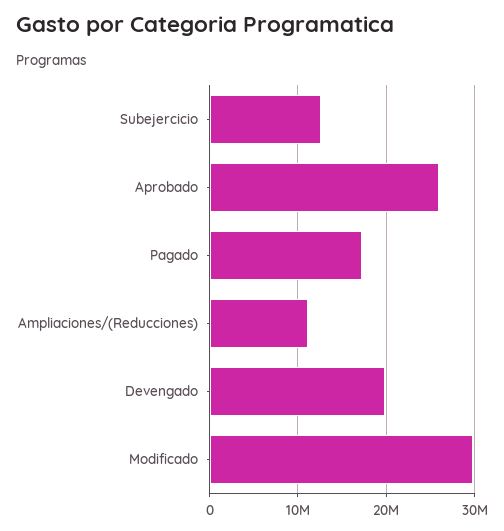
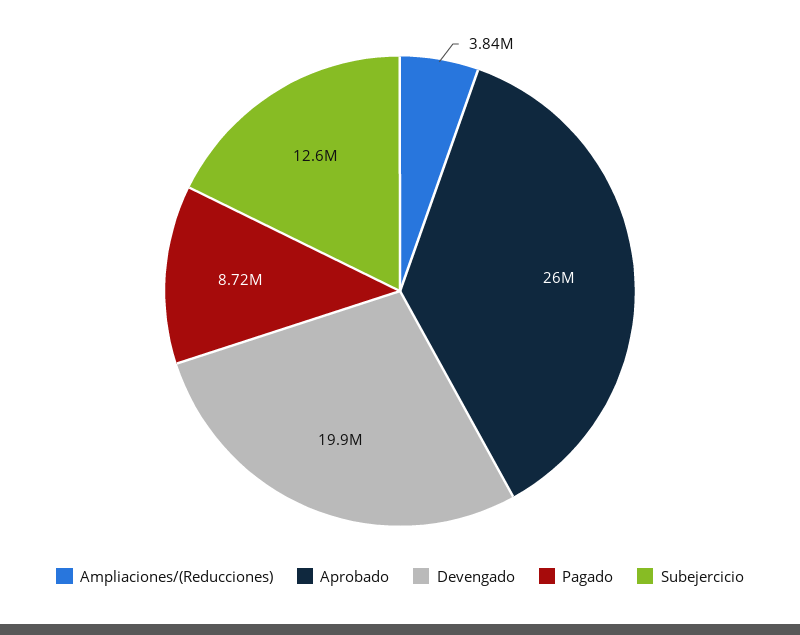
Pagado: 17000000 -> 8720000
Ampliaciones/(Reducciones): 11000000 -> 3840000
Modificado: 30000000 -> none

